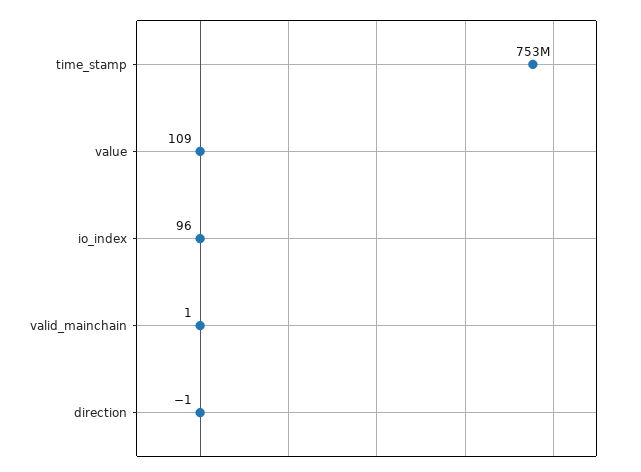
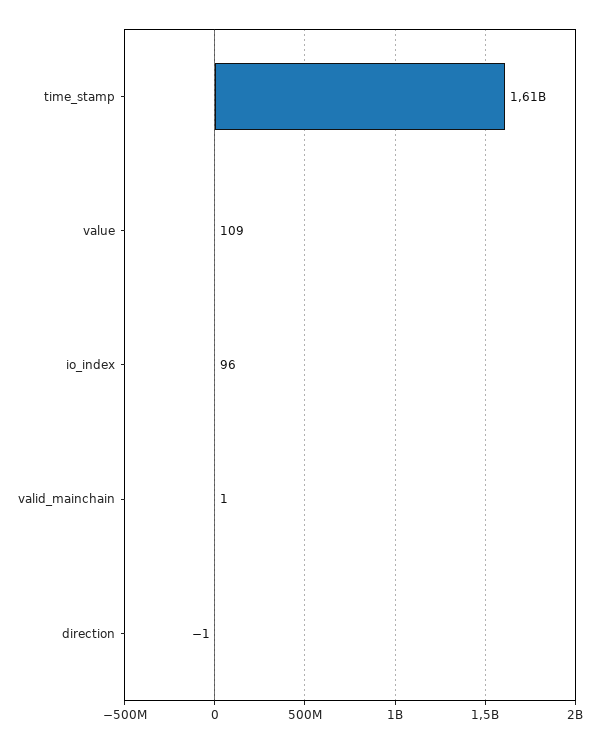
time_stamp: 753000000 -> 1610000000

